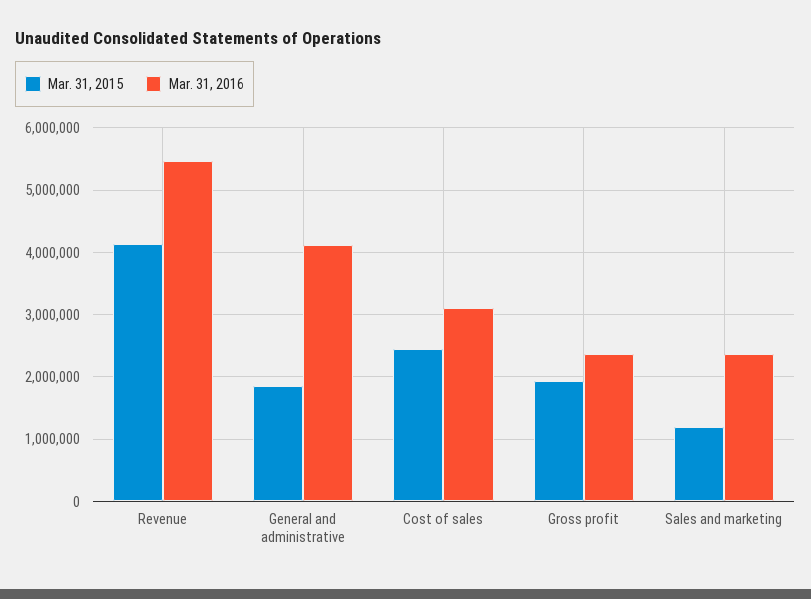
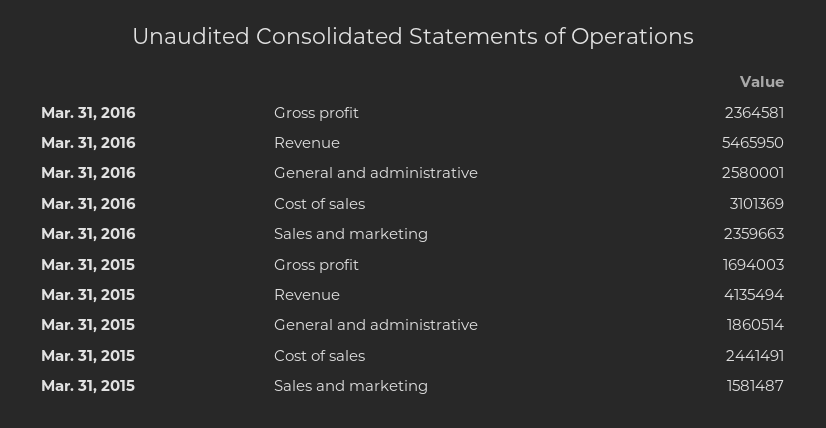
Mar. 31, 2016, General and administrative: 4100000 -> 2580001
Mar. 31, 2015, Gross profit: 1900000 -> 1694003
Mar. 31, 2015, Sales and marketing: 1200000 -> 1581487

